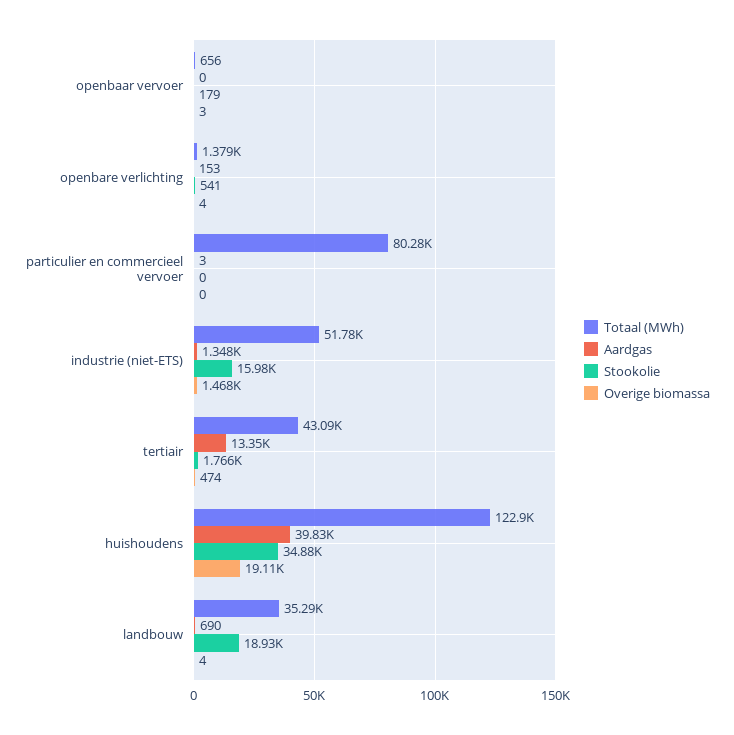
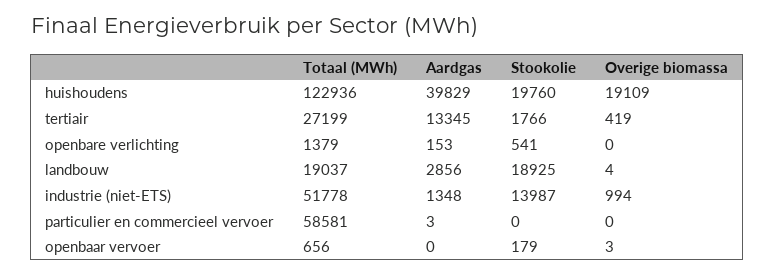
Overige biomassa, openbare verlichting: 4 -> 0
Totaal (MWh), particulier en commercieel vervoer: 80280 -> 58581
Stookolie, industrie (niet-ETS): 15980 -> 13987
Overige biomassa, industrie (niet-ETS): 1468 -> 994
Totaal (MWh), tertiair: 43090 -> 27199
Overige biomassa, tertiair: 474 -> 419
Stookolie, huishoudens: 34880 -> 19760
Totaal (MWh), landbouw: 35290 -> 19037
Aardgas, landbouw: 690 -> 2856

